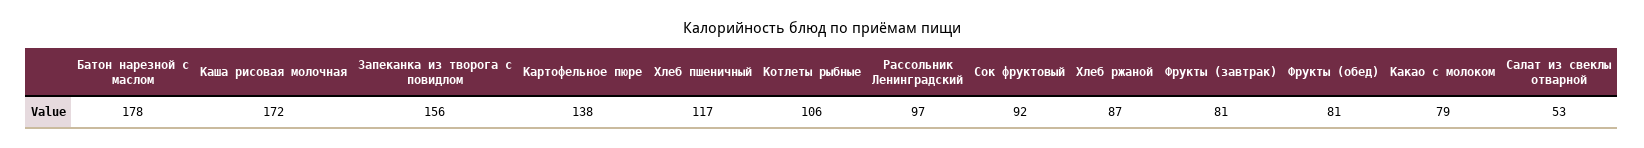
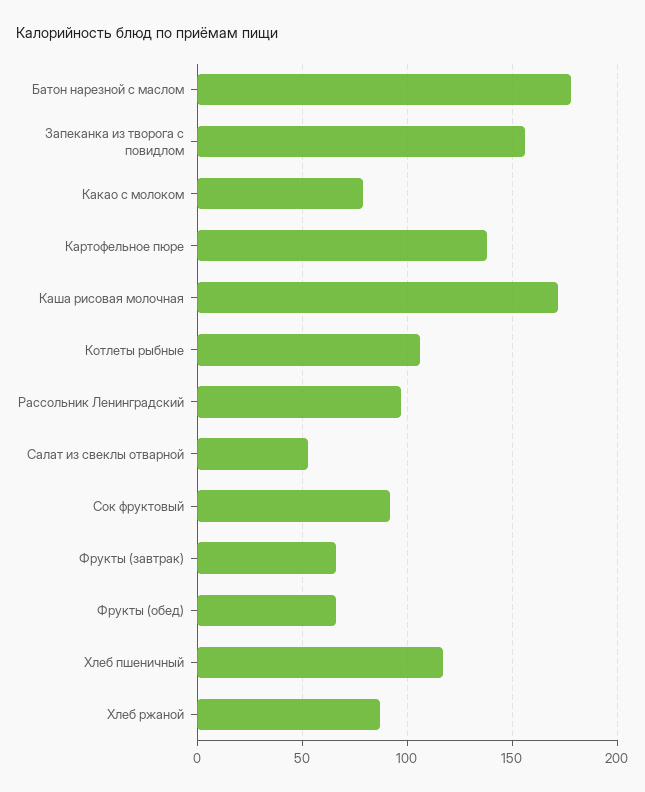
Фрукты (завтрак): 81 -> 65
Фрукты (обед): 81 -> 65

